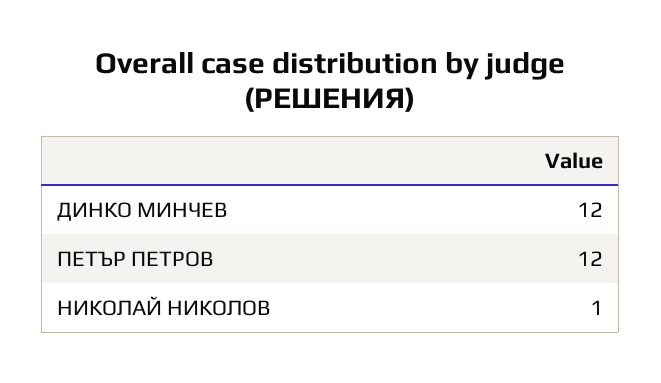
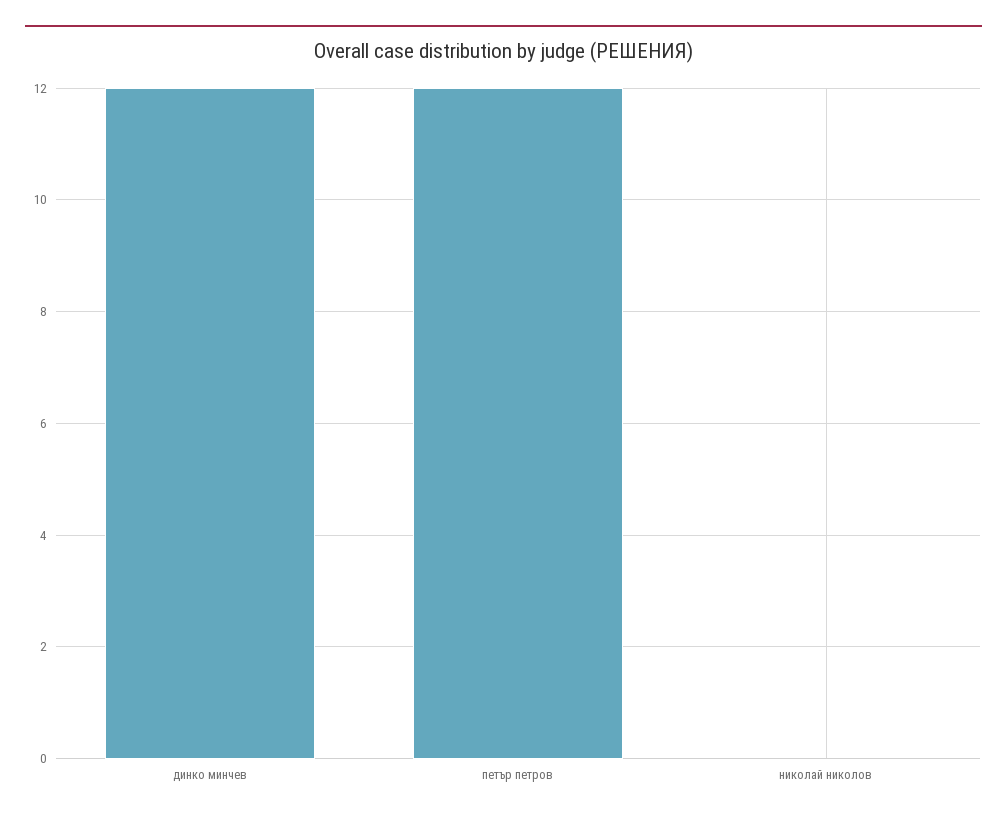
НИКОЛАЙ НИКОЛОВ: 1 -> 0

